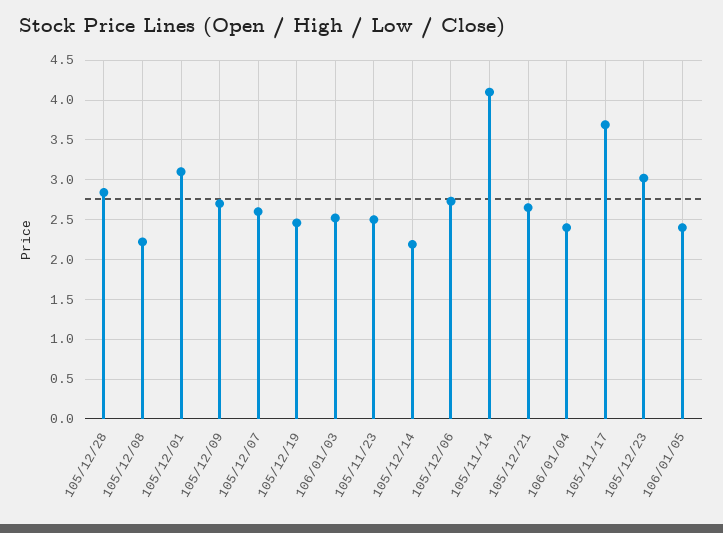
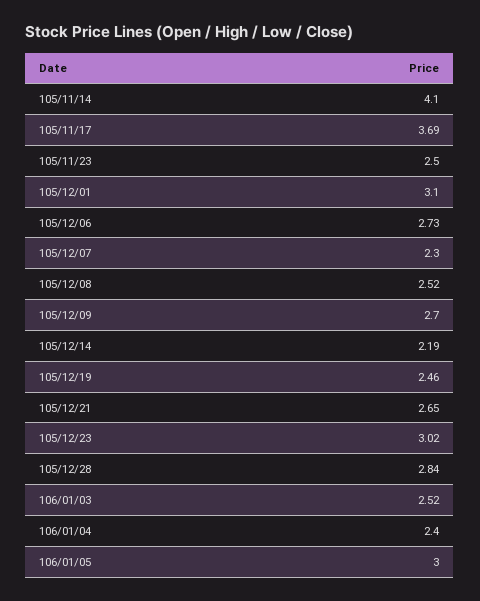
105/12/08: 2.2 -> 2.52
105/12/07: 2.6 -> 2.3
106/01/05: 2.4 -> 3

